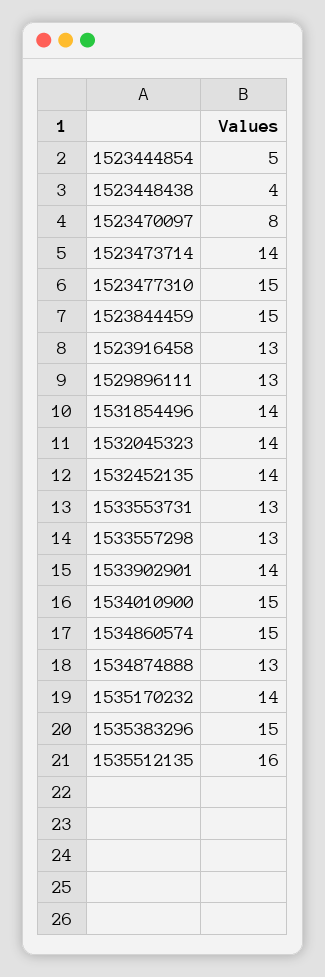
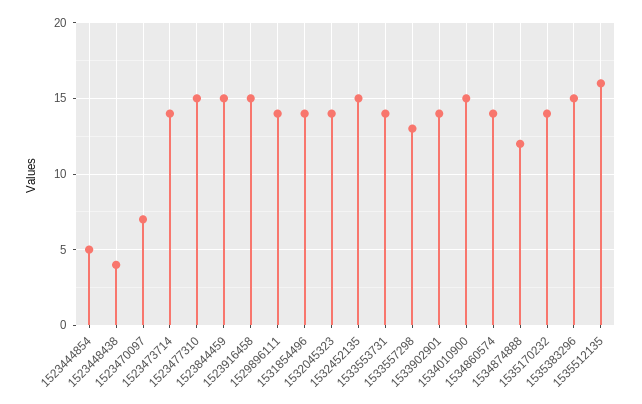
1523470097: 8 -> 7
1523916458: 13 -> 15
1529896111: 13 -> 14
1532452135: 14 -> 15
1533553731: 13 -> 14
1534860574: 15 -> 14
1534874888: 13 -> 12

